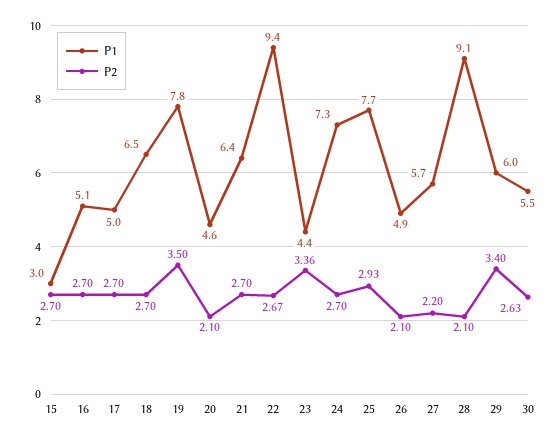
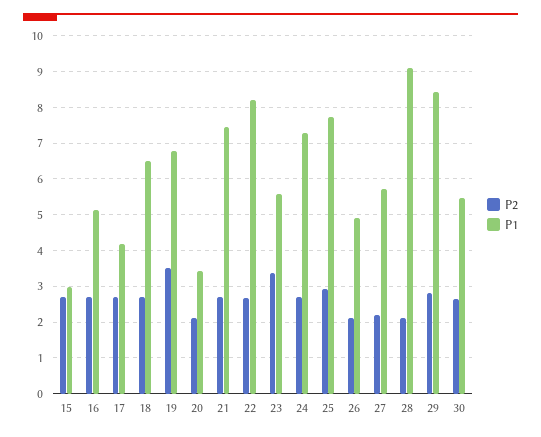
P1, 17: 5 -> 4.2
P1, 19: 7.8 -> 6.8
P1, 20: 4.6 -> 3.4
P1, 21: 6.4 -> 7.4
P1, 22: 9.4 -> 8.2
P1, 23: 4.4 -> 5.6
P1, 29: 6 -> 8.4
P2, 29: 3.4 -> 2.8

